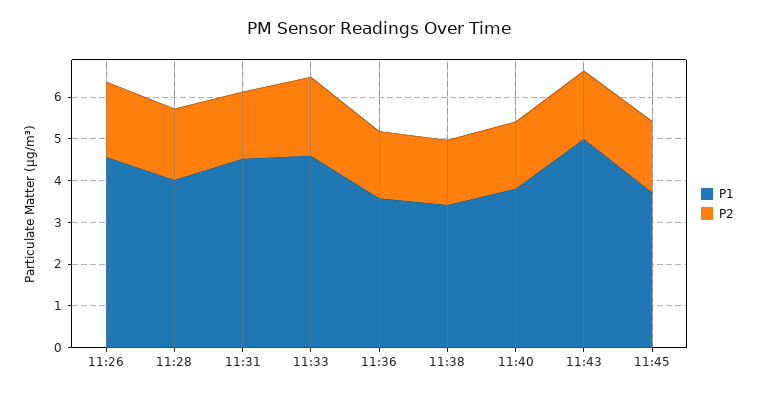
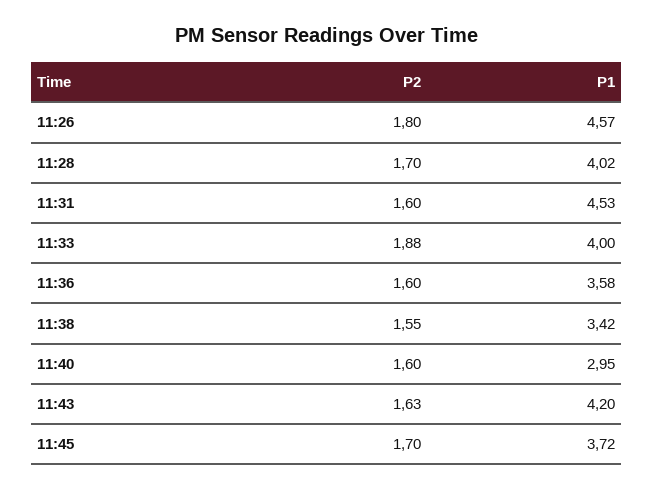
P1, 11:33: 4.6 -> 4
P1, 11:40: 3.8 -> 2.95
P1, 11:43: 5 -> 4.2

